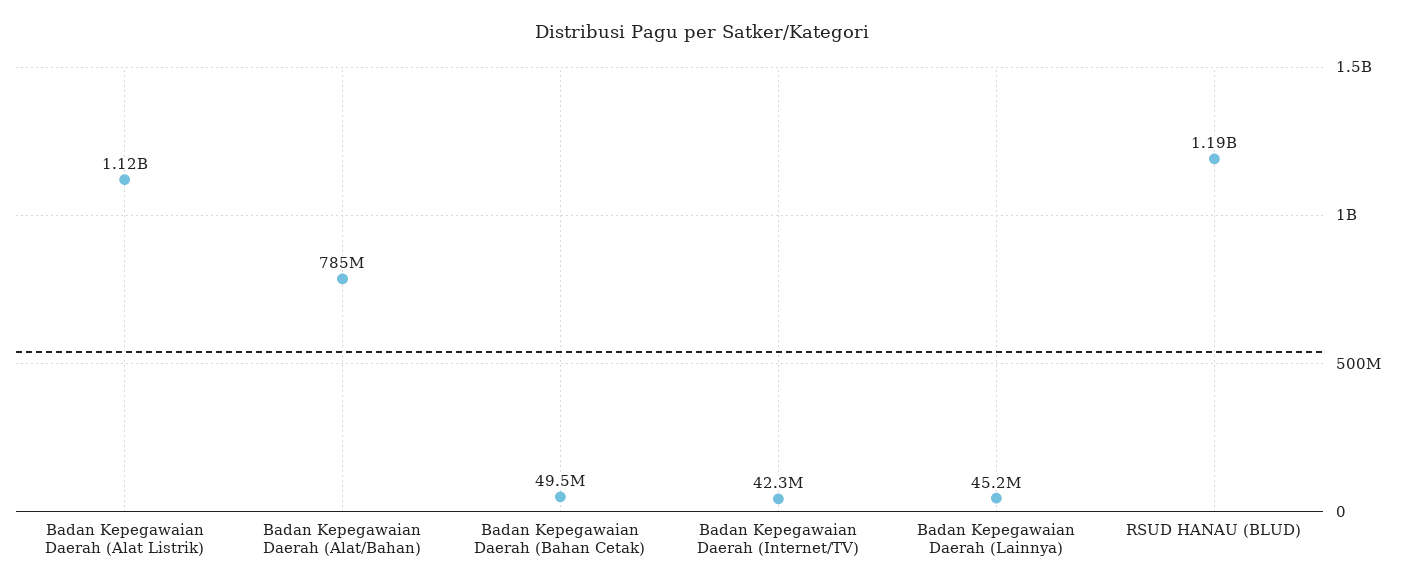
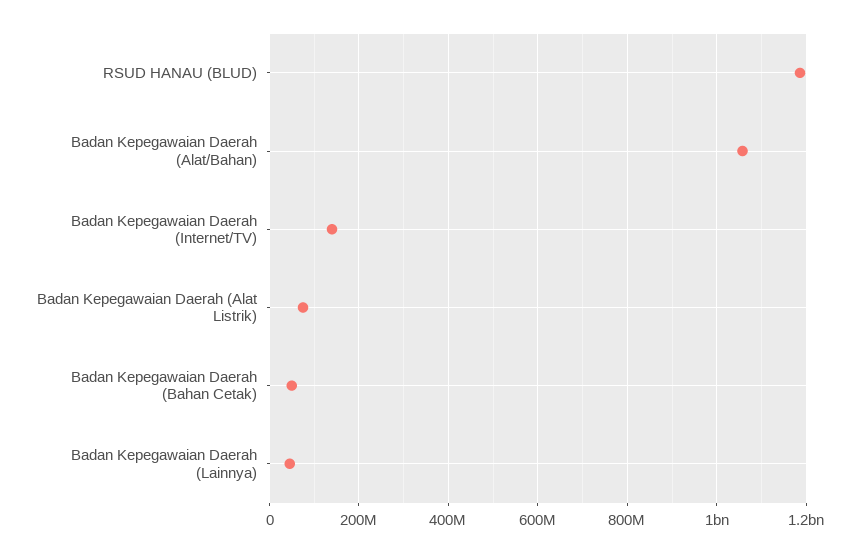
Badan Kepegawaian Daerah (Alat Listrik): 1120000000 -> 80000000
Badan Kepegawaian Daerah (Alat/Bahan): 785000000 -> 1060000000
Badan Kepegawaian Daerah (Internet/TV): 42300000 -> 140000000

